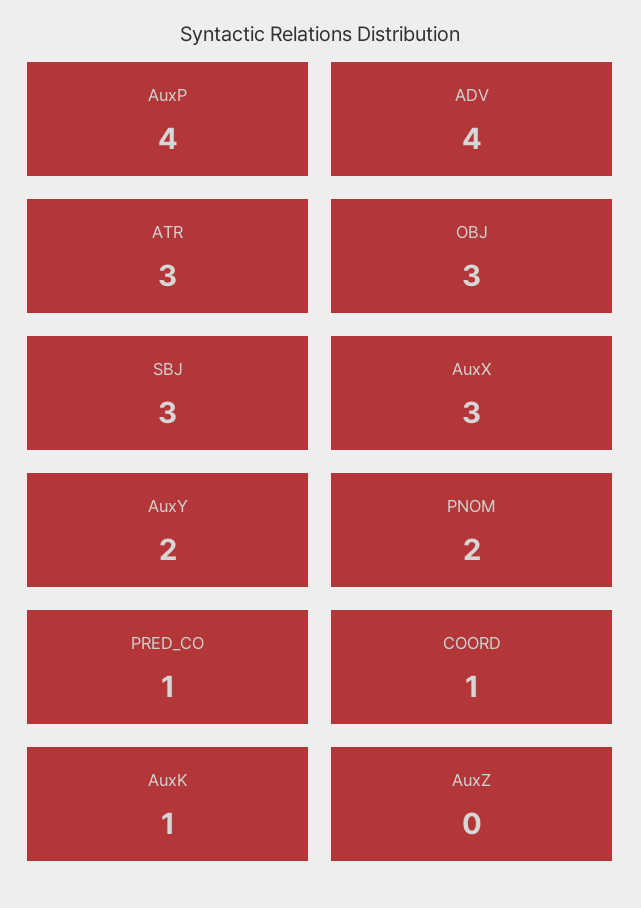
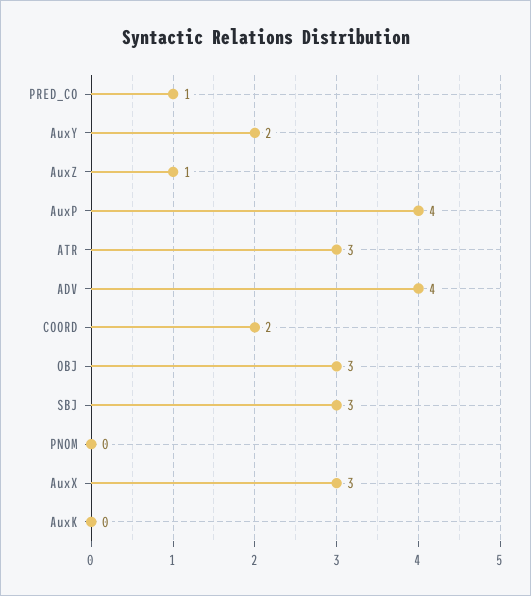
PNOM: 2 -> 0
COORD: 1 -> 2
AuxK: 1 -> 0
AuxZ: 0 -> 1

